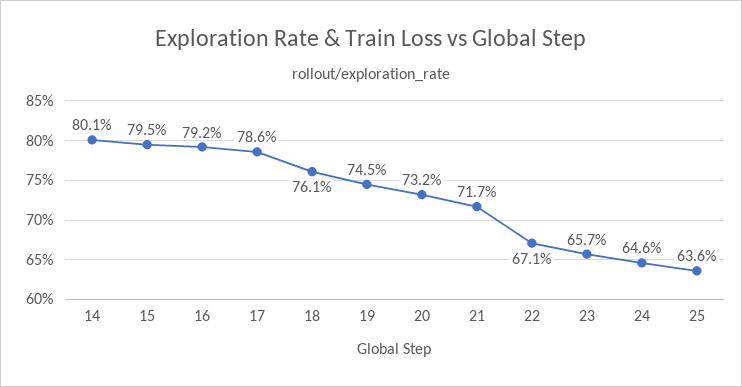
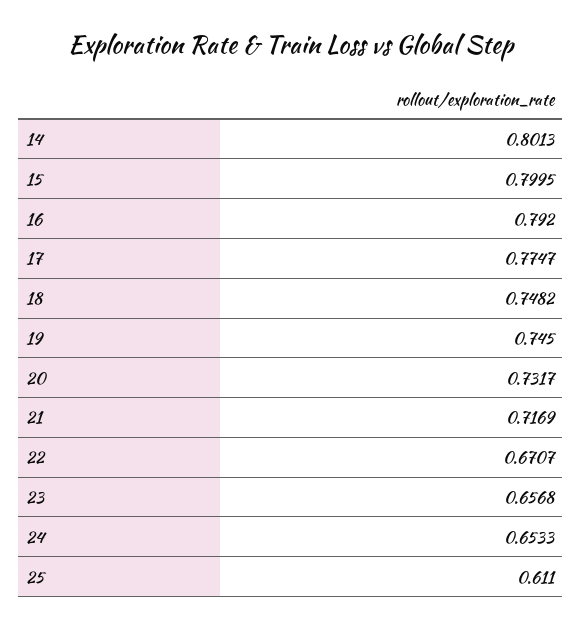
15: 0.795 -> 0.7995
17: 0.786 -> 0.7747
18: 0.761 -> 0.7482
24: 0.646 -> 0.6533
25: 0.636 -> 0.611

